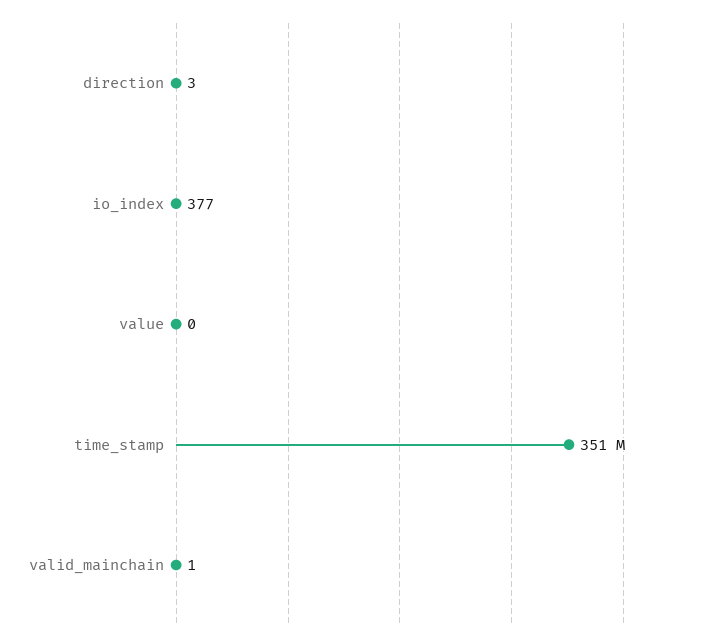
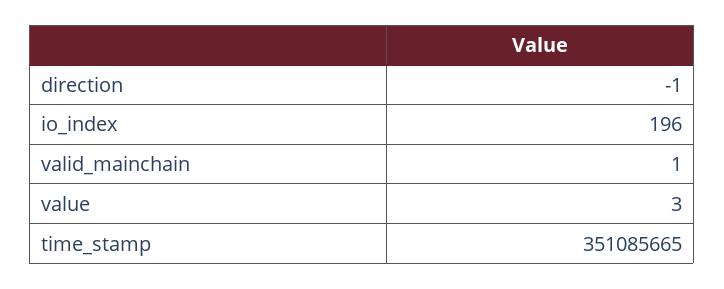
direction: 3 -> -1
io_index: 377 -> 196
value: 0 -> 3

